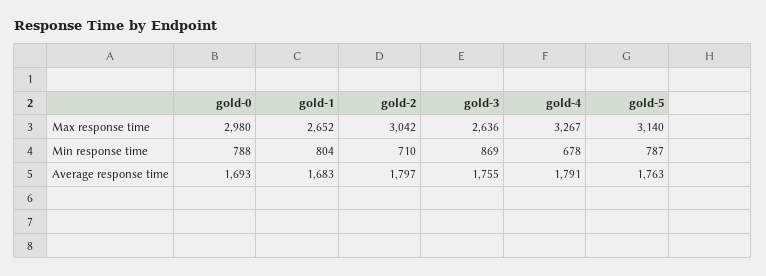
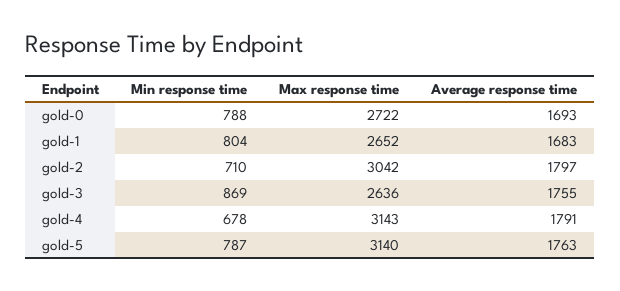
gold-0, Max response time: 2980 -> 2722
gold-4, Max response time: 3267 -> 3143

